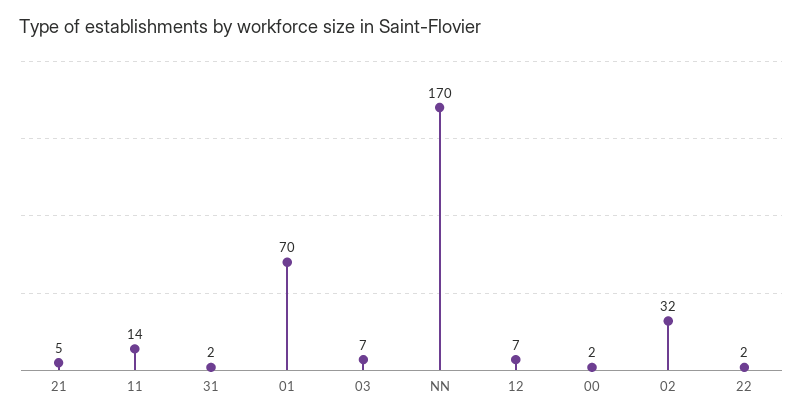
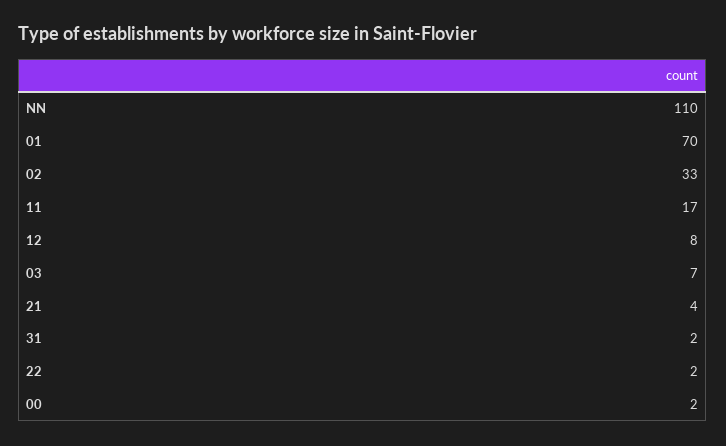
21: 5 -> 4
11: 14 -> 17
NN: 170 -> 110
12: 7 -> 8
02: 32 -> 33

